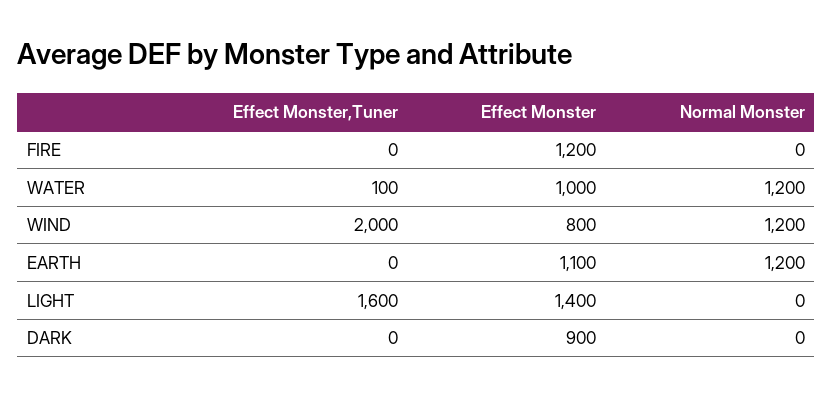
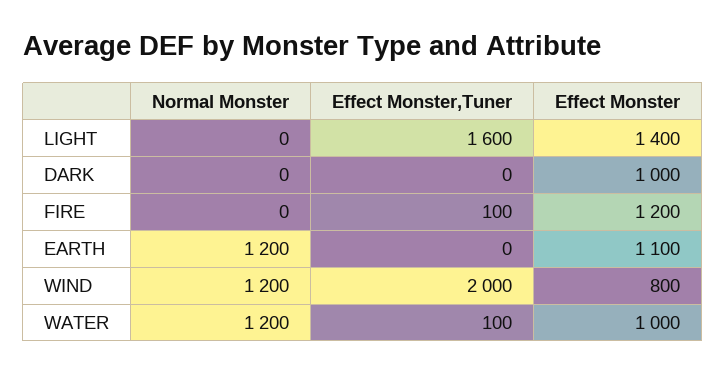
Effect Monster,Tuner, FIRE: 0 -> 100
Effect Monster, DARK: 900 -> 1000

